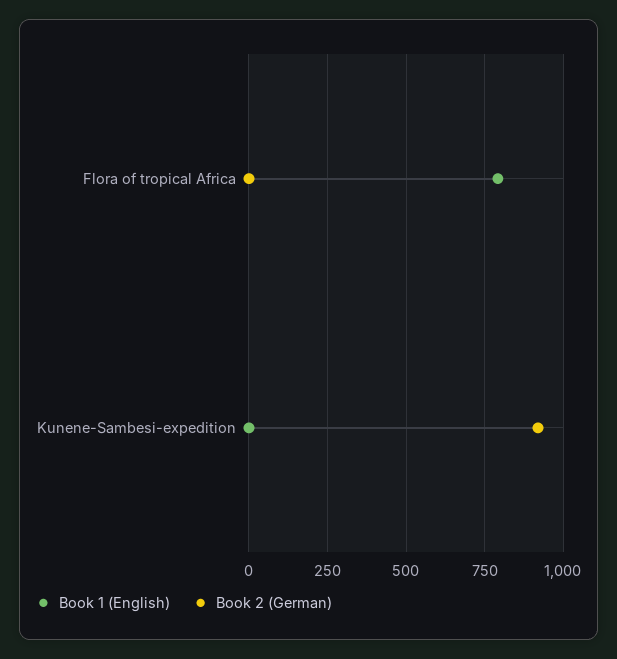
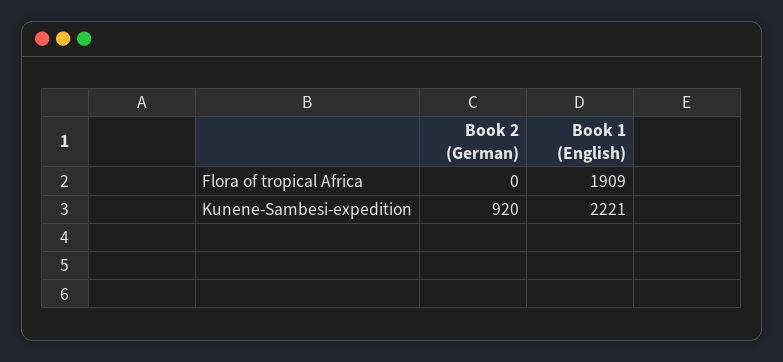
Book 1 (English), Flora of tropical Africa: 800 -> 1909
Book 1 (English), Kunene-Sambesi-expedition: 0 -> 2221

